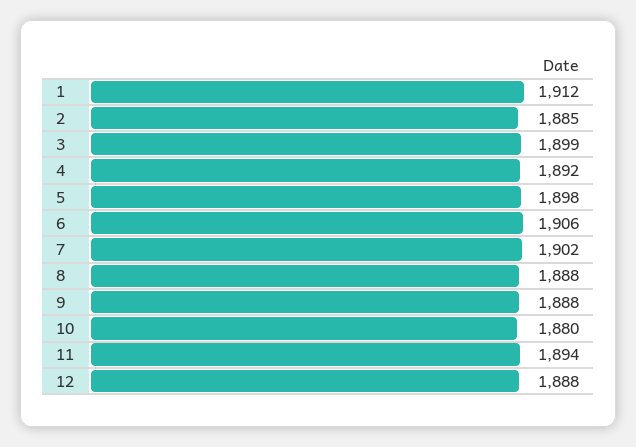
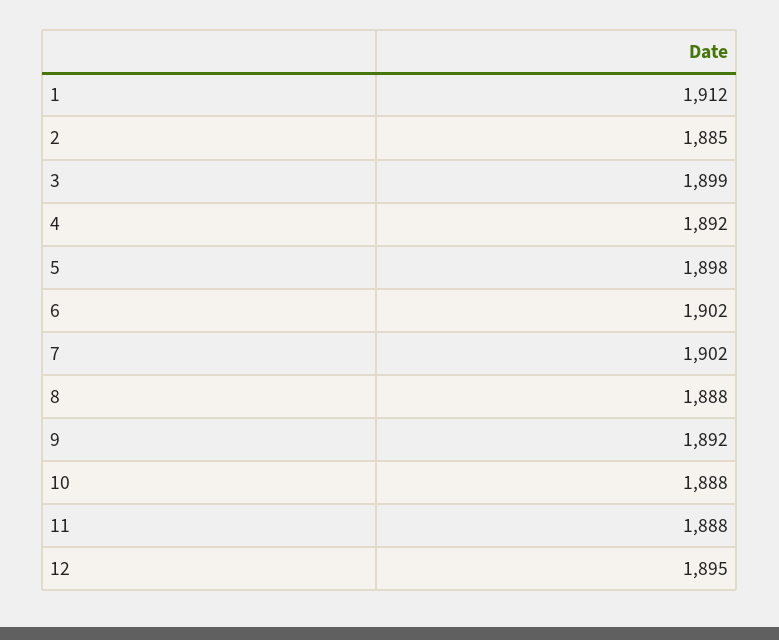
6: 1906 -> 1902
9: 1888 -> 1892
10: 1880 -> 1888
11: 1894 -> 1888
12: 1888 -> 1895

